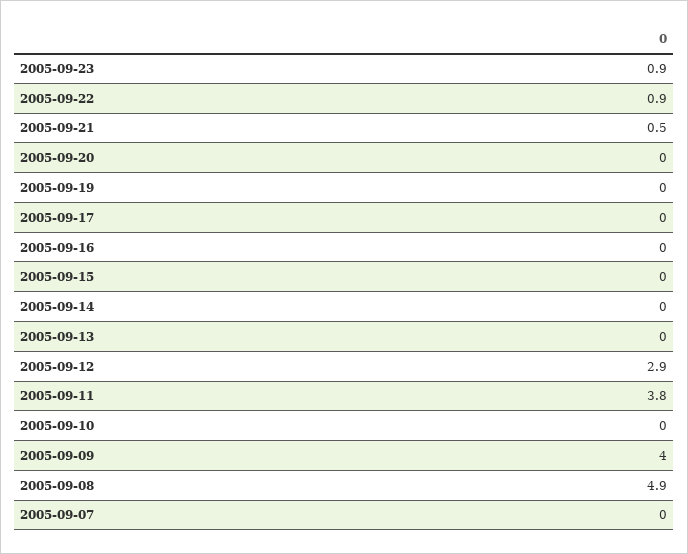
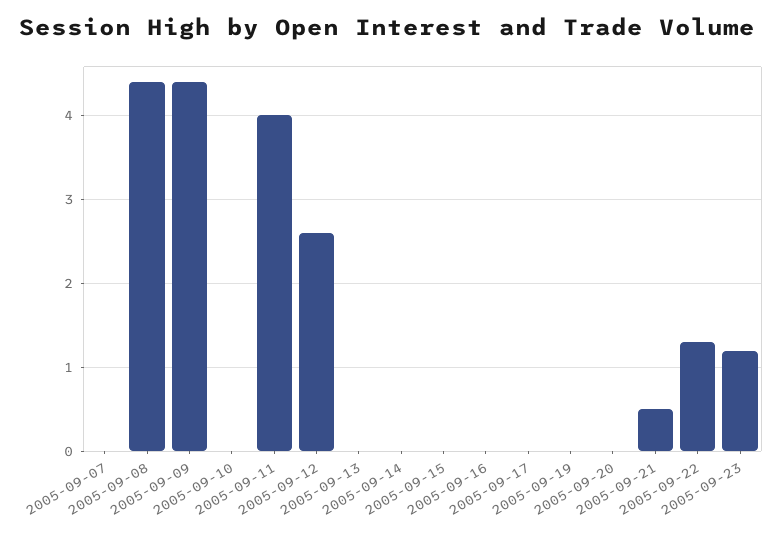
2005-09-23: 0.9 -> 1.2
2005-09-22: 0.9 -> 1.3
2005-09-12: 2.9 -> 2.6
2005-09-11: 3.8 -> 4
2005-09-09: 4 -> 4.4
2005-09-08: 4.9 -> 4.4

